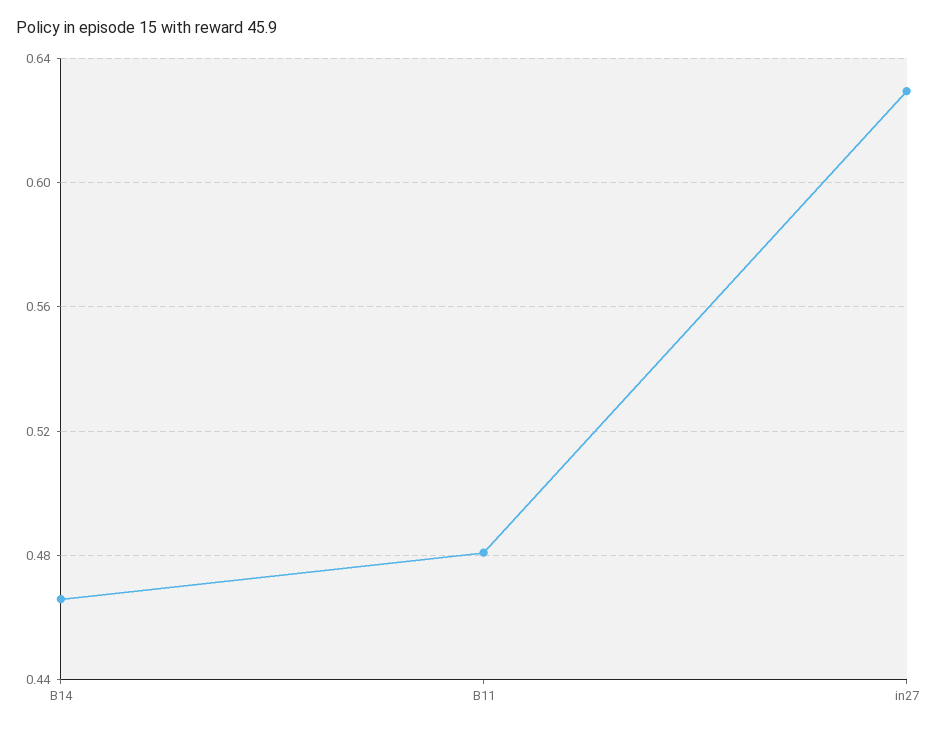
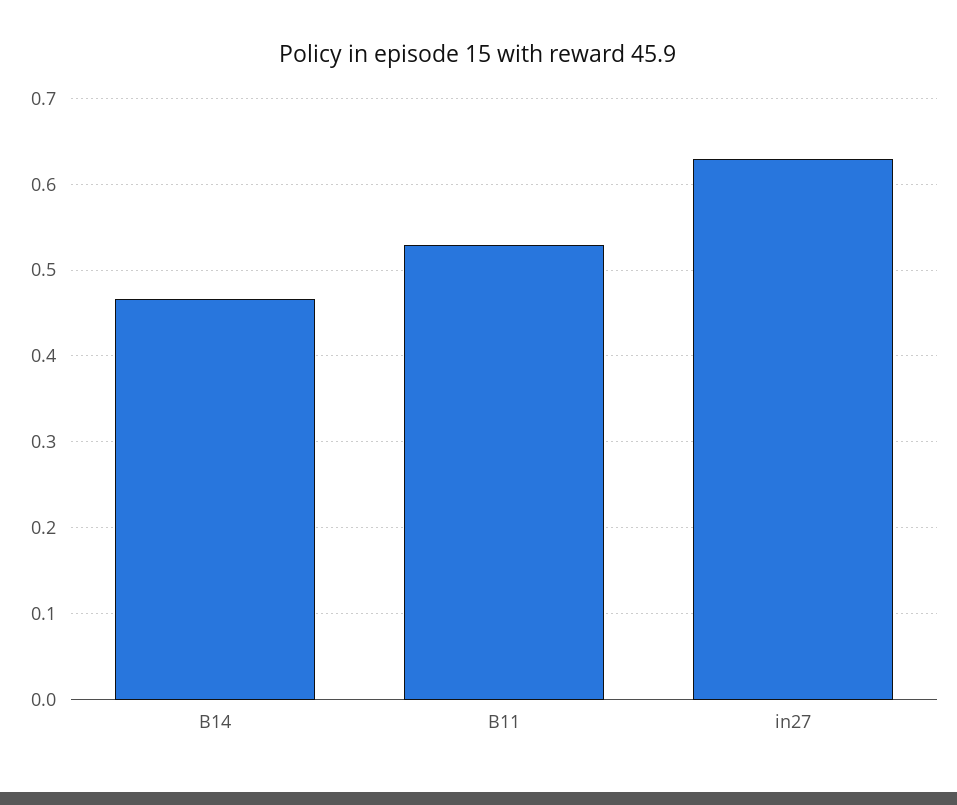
B11: 0.48 -> 0.53

